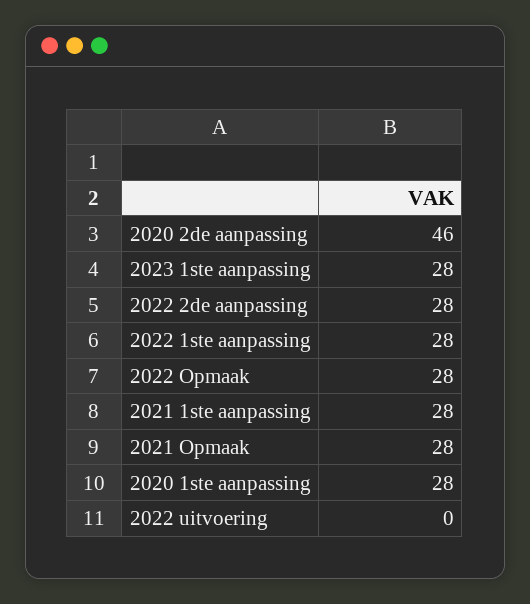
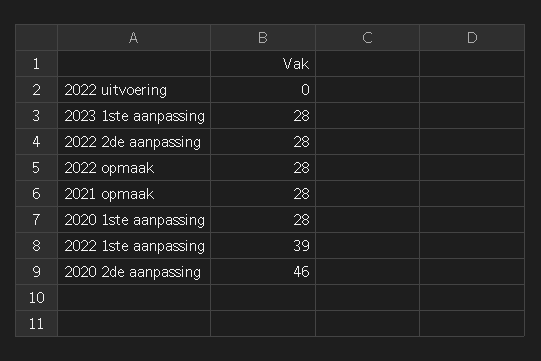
2022 1ste aanpassing: 28 -> 39
2021 1ste aanpassing: 28 -> none

